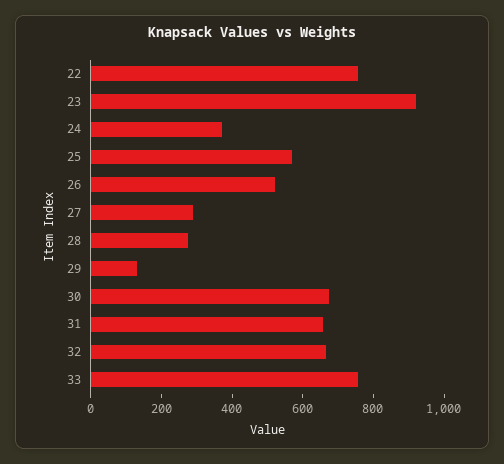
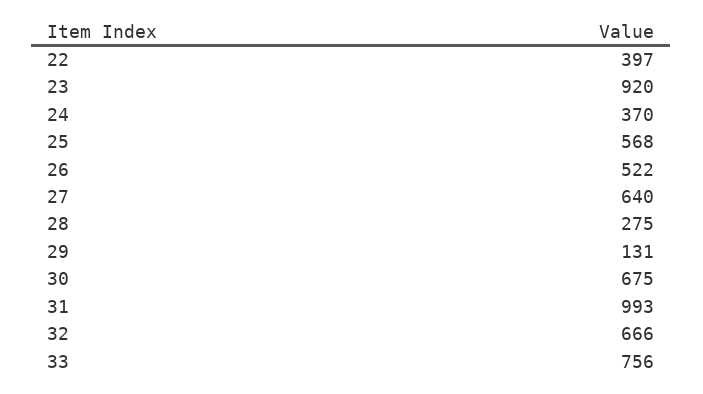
22: 750 -> 397
27: 300 -> 640
31: 650 -> 993

